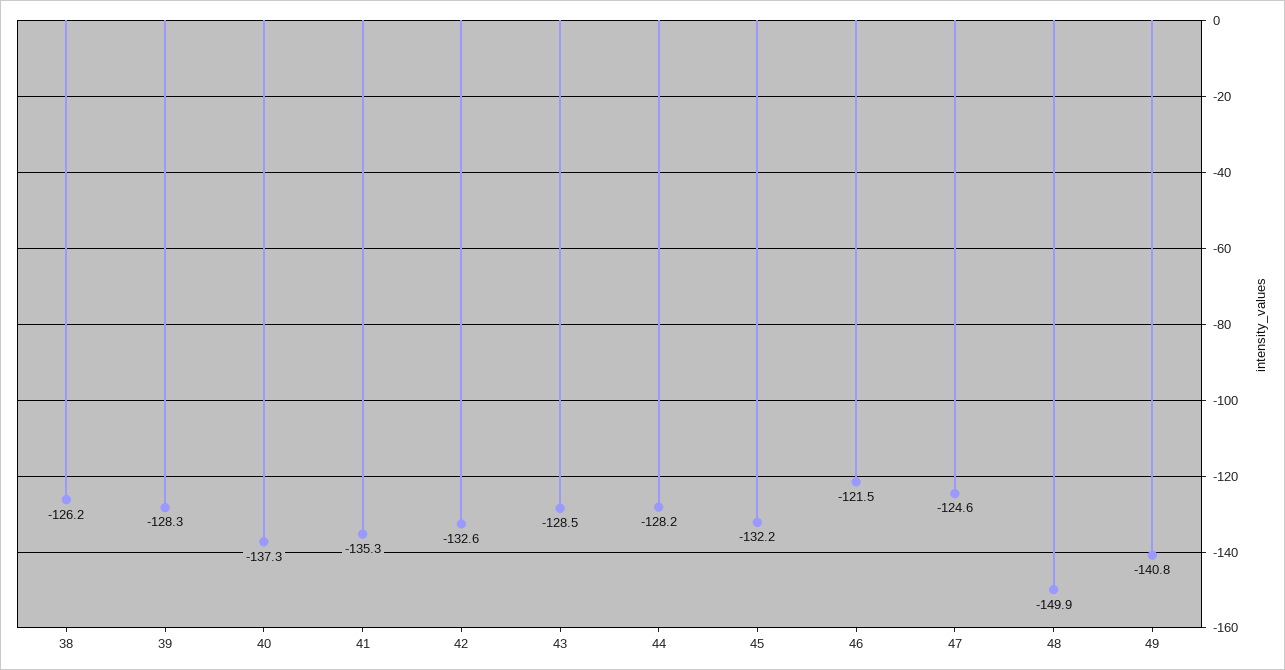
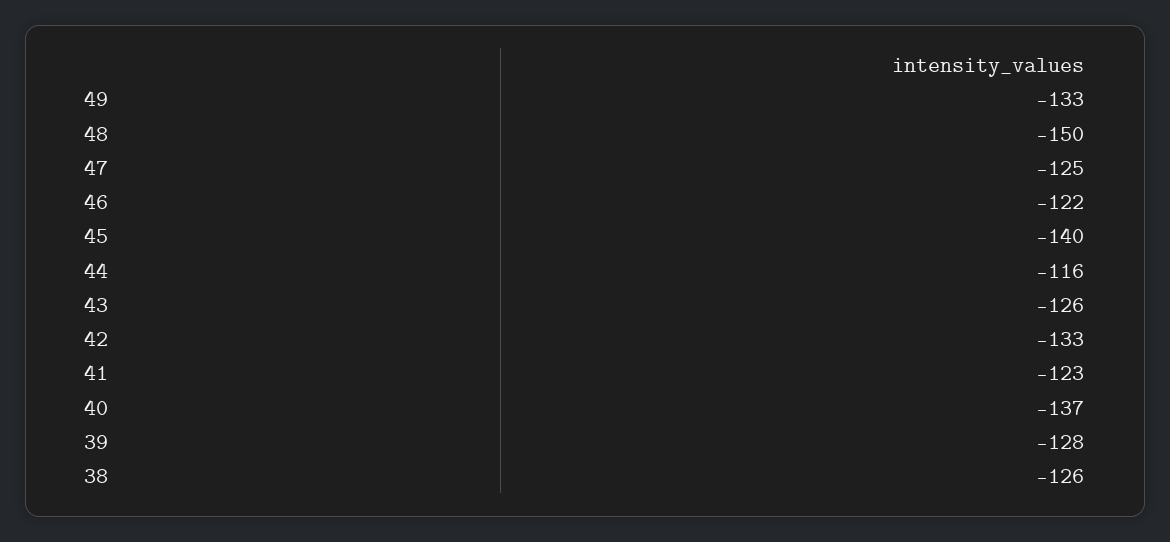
41: -135.3 -> -123
43: -128.5 -> -126
44: -128.2 -> -116
45: -132.2 -> -140
49: -140.8 -> -133

